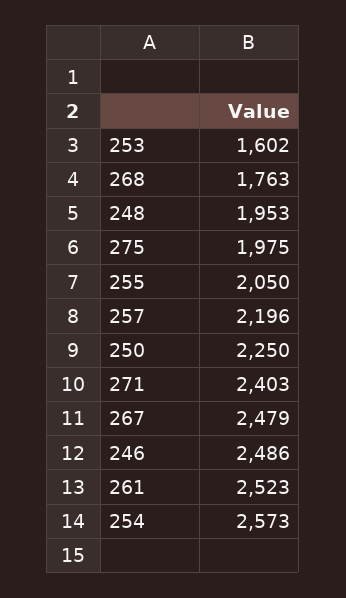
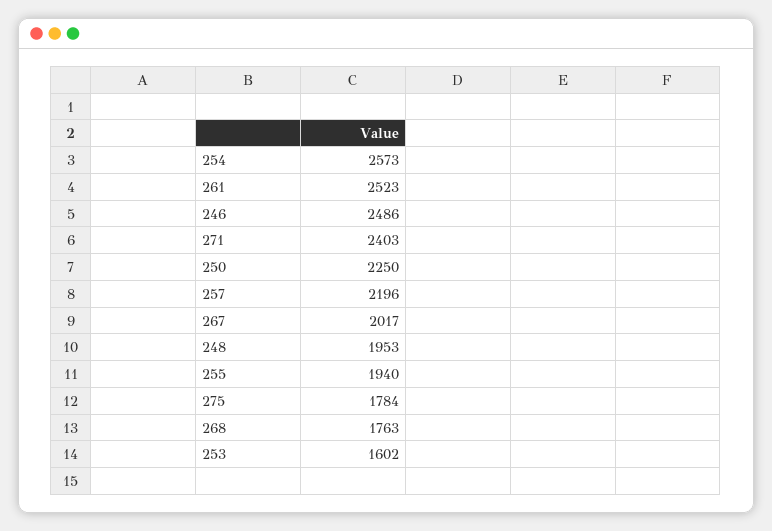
275: 1975 -> 1784
255: 2050 -> 1940
267: 2479 -> 2017

